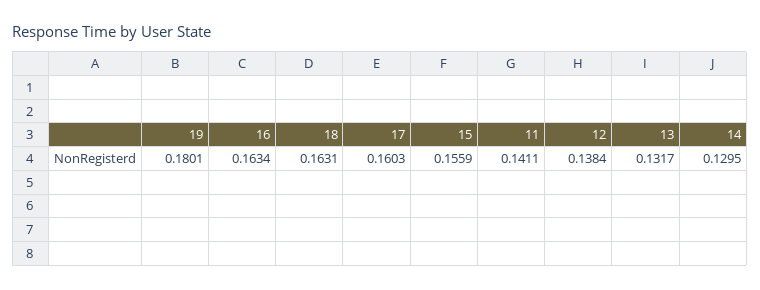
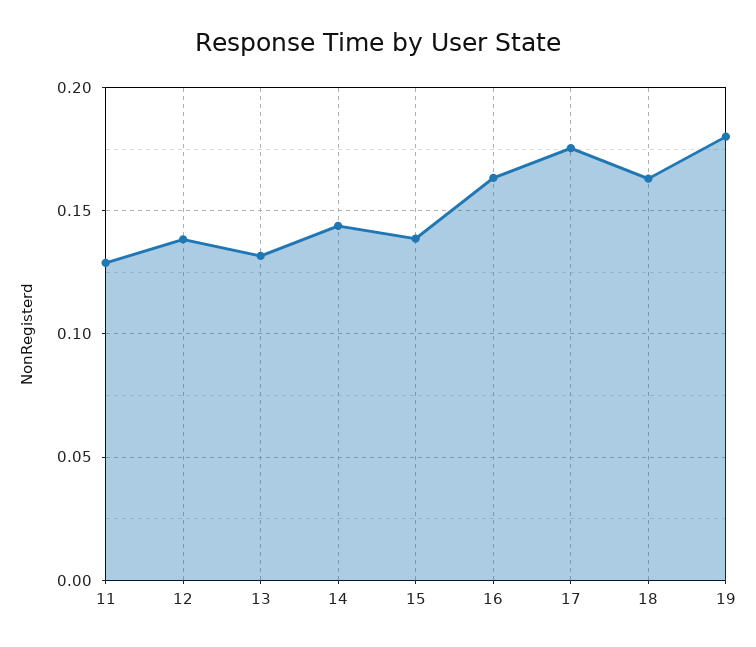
17: 0.1603 -> 0.175
15: 0.1559 -> 0.14
11: 0.1411 -> 0.13
14: 0.1295 -> 0.145

